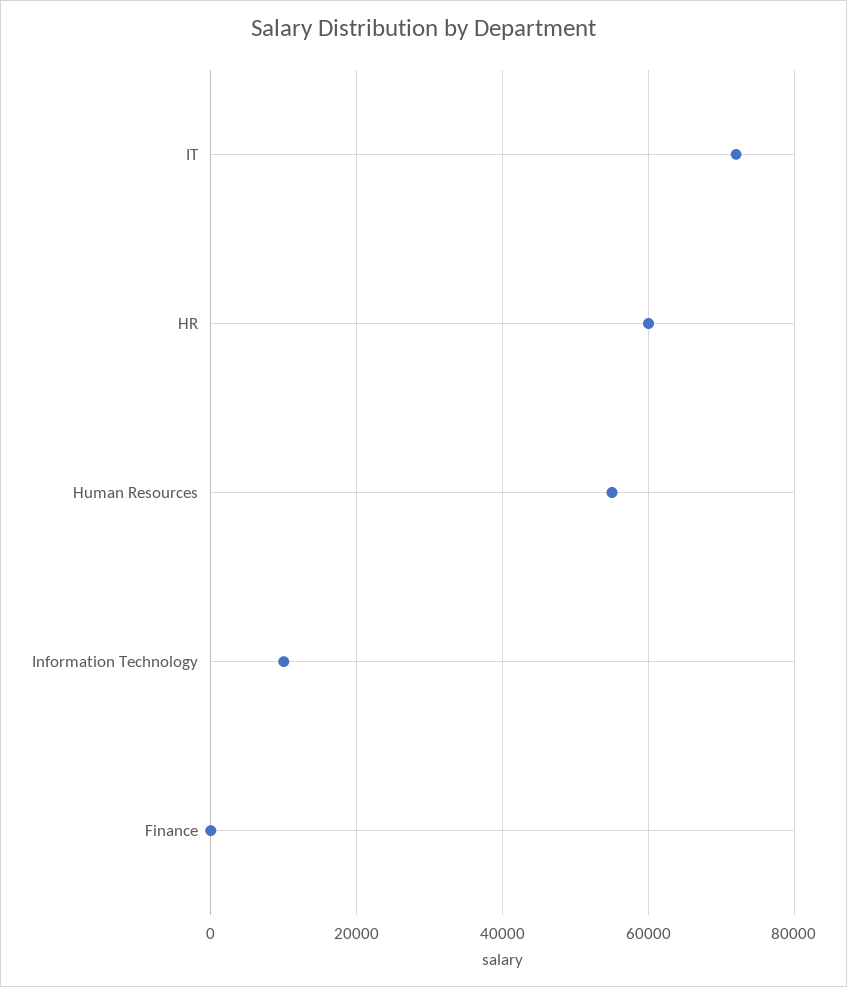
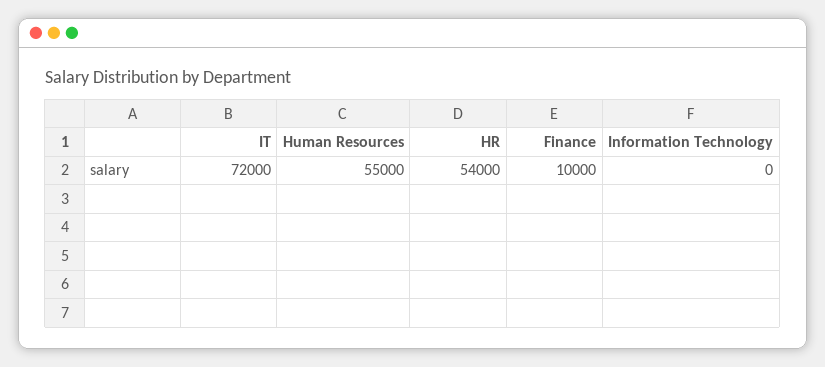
HR: 60000 -> 54000
Information Technology: 10000 -> 0
Finance: 0 -> 10000

